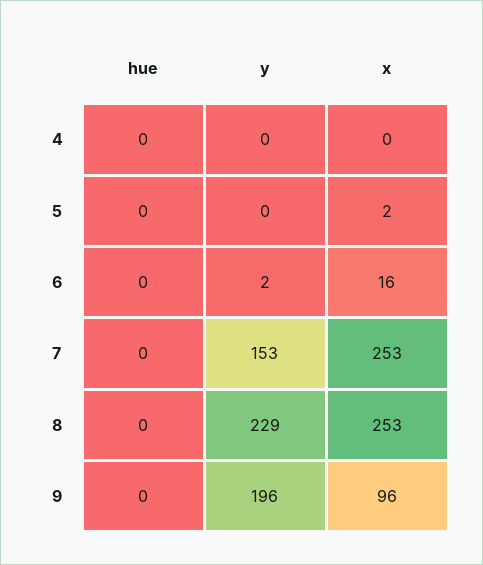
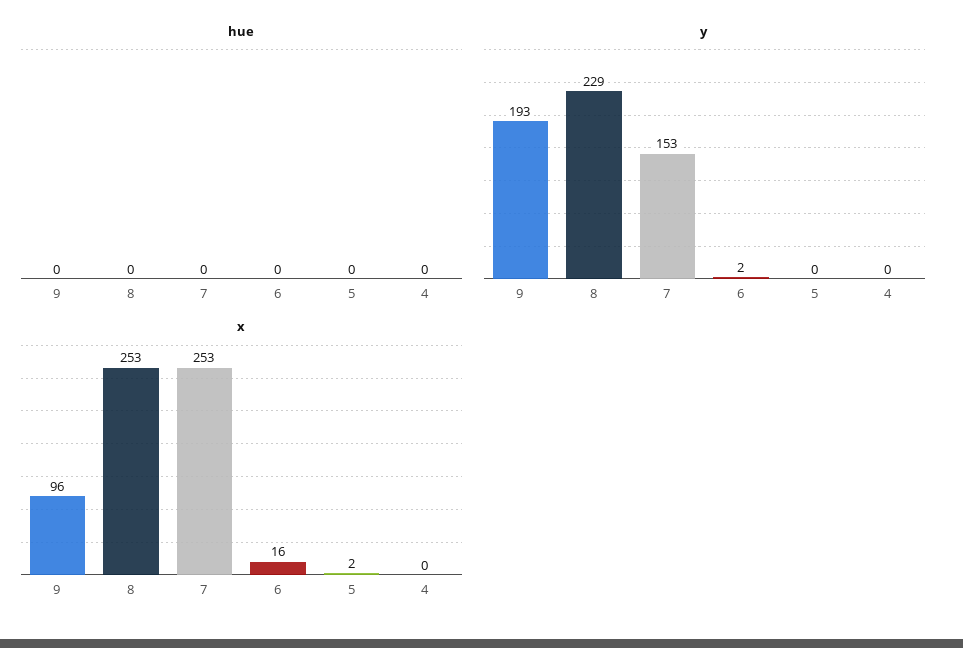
y, 9: 196 -> 193

